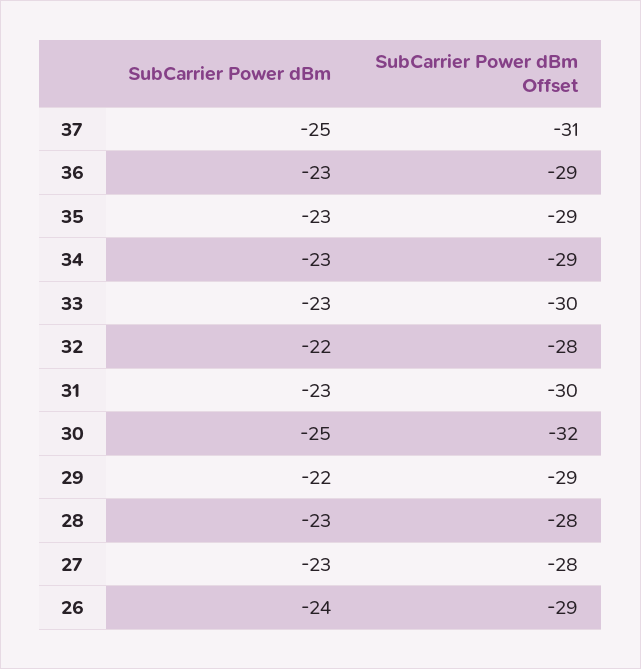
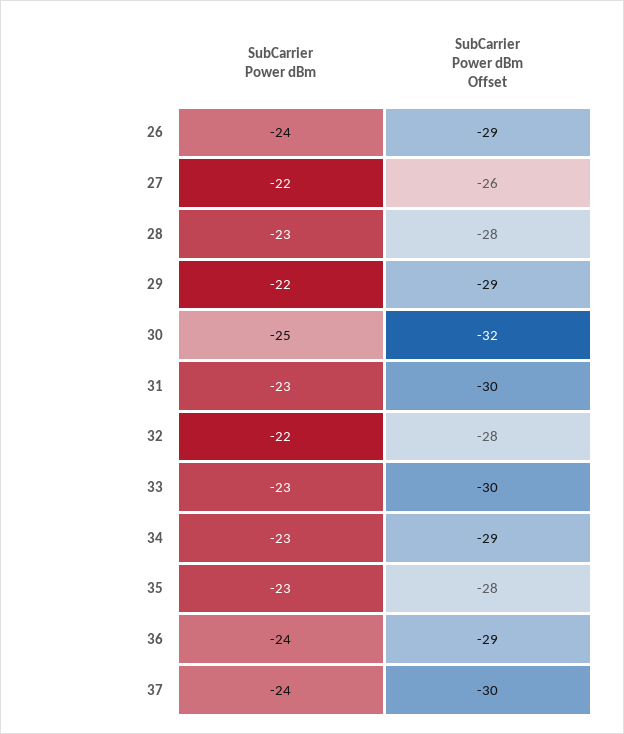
SubCarrier Power dBm, 37: -25 -> -24
SubCarrier Power dBm Offset, 37: -31 -> -30
SubCarrier Power dBm, 36: -23 -> -24
SubCarrier Power dBm Offset, 35: -29 -> -28
SubCarrier Power dBm, 27: -23 -> -22
SubCarrier Power dBm Offset, 27: -28 -> -26

